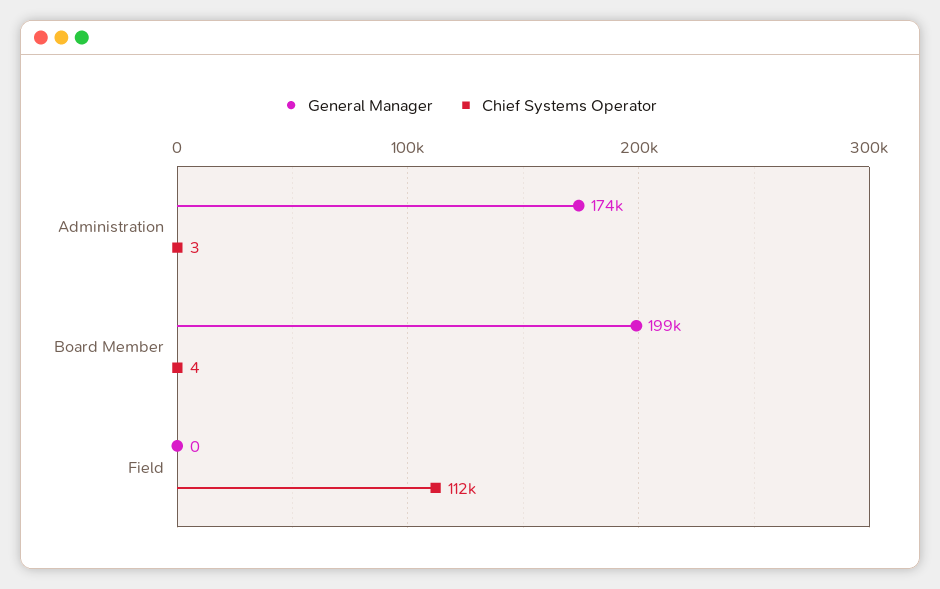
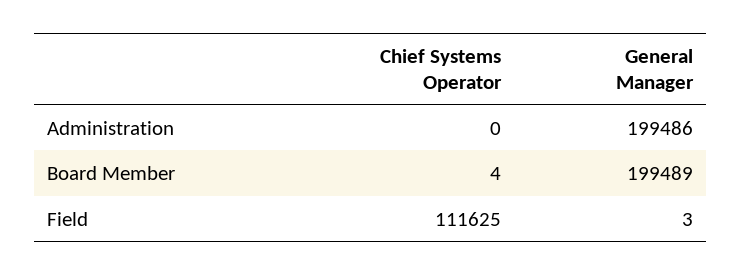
General Manager, Administration: 174000 -> 199486
Chief Systems Operator, Administration: 3 -> 0
General Manager, Field: 0 -> 3

